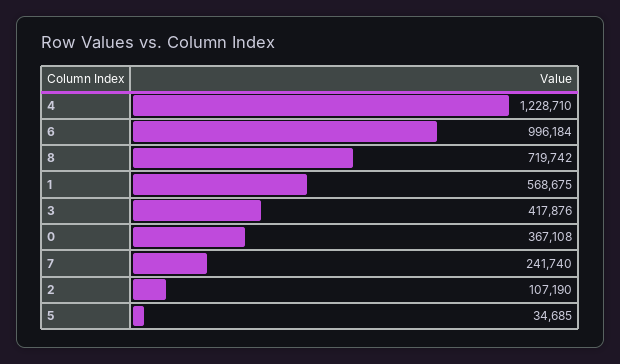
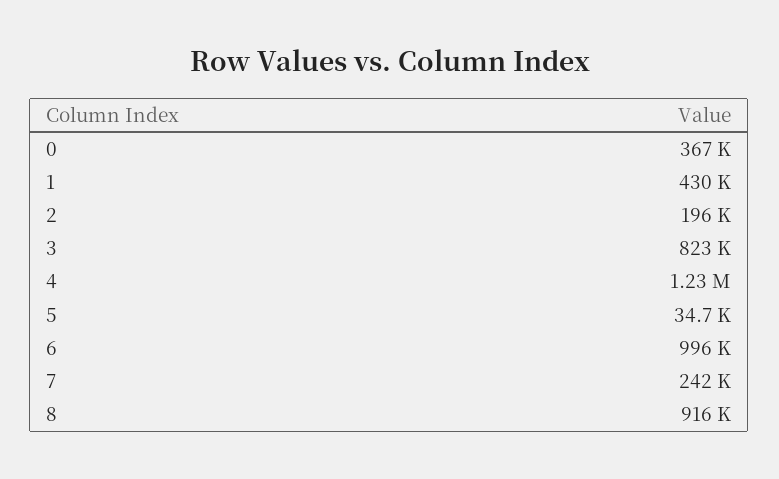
8: 719742 -> 916000
1: 568675 -> 430000
3: 417876 -> 823000
2: 107190 -> 196000

